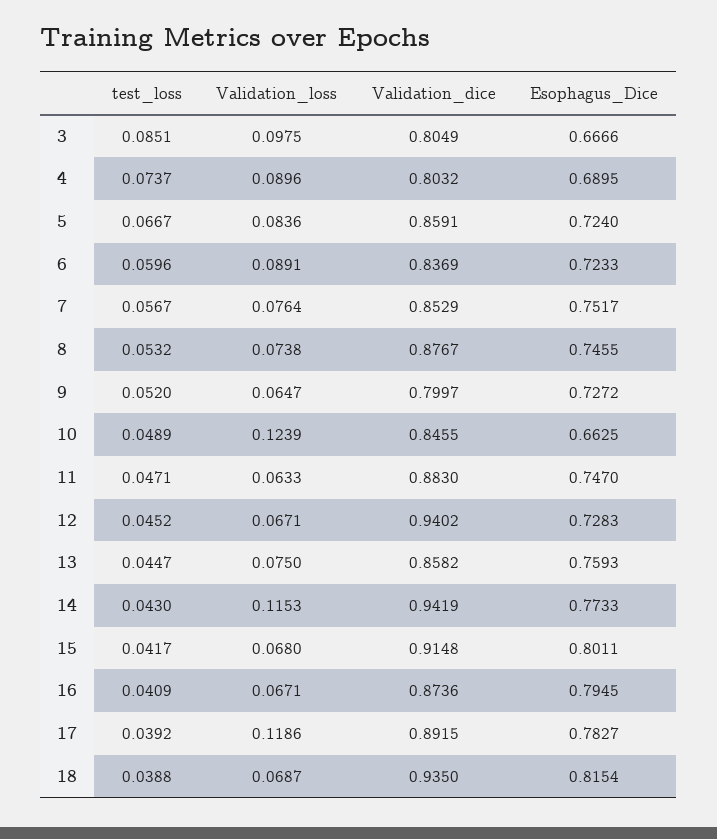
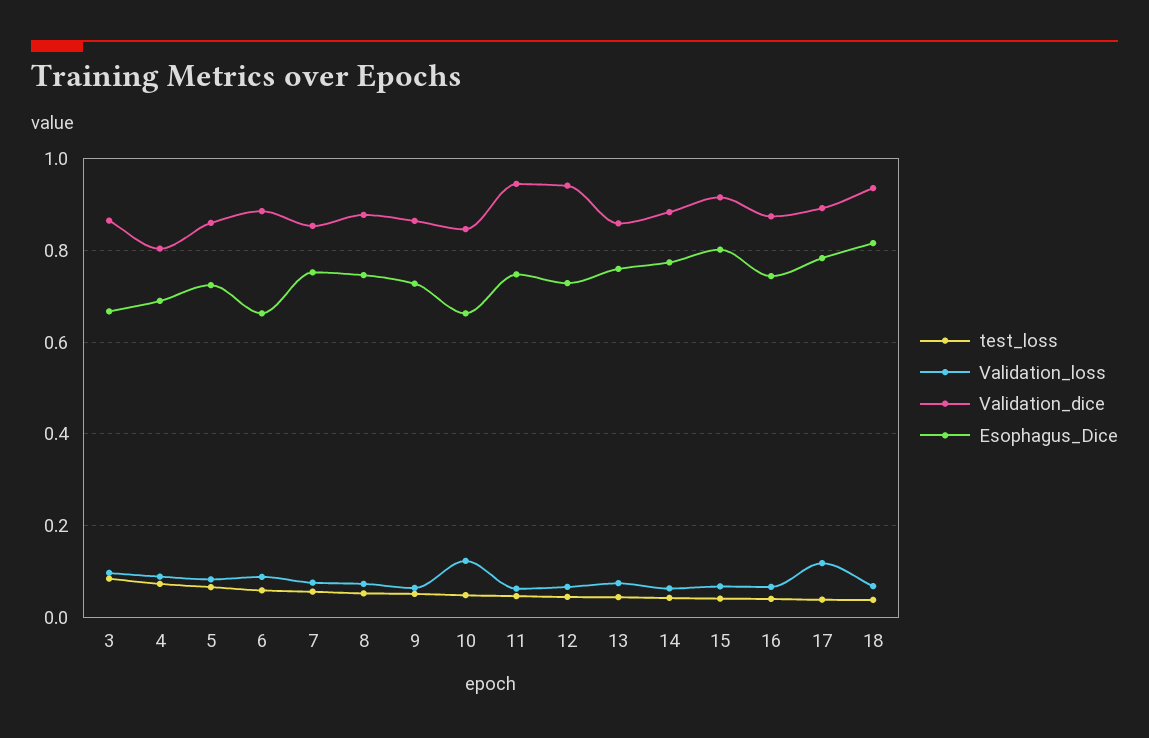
Validation_dice, 3: 0.8049 -> 0.86
Validation_dice, 6: 0.8369 -> 0.88
Esophagus_Dice, 6: 0.7233 -> 0.66
Validation_dice, 9: 0.7997 -> 0.86
Validation_dice, 11: 0.883 -> 0.94
Validation_loss, 14: 0.1153 -> 0.06
Validation_dice, 14: 0.9419 -> 0.88
Esophagus_Dice, 16: 0.7945 -> 0.74

